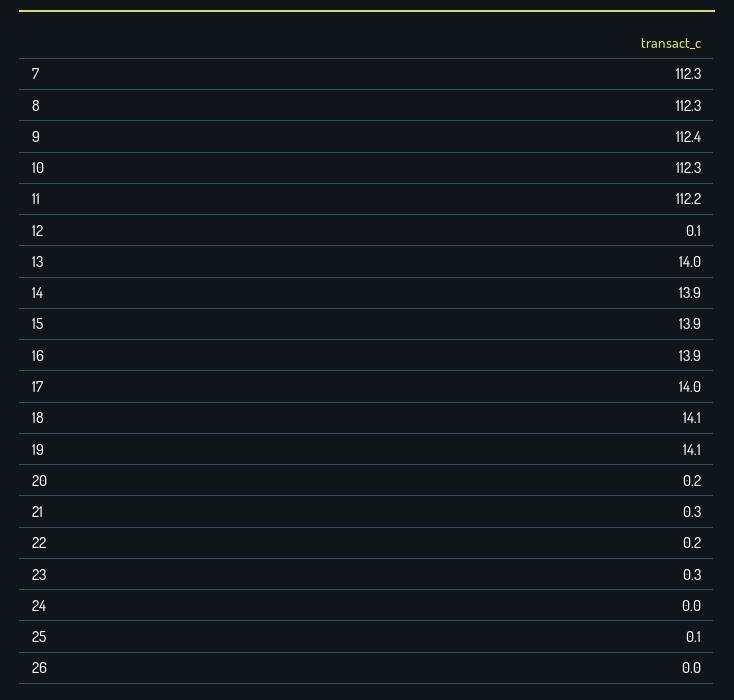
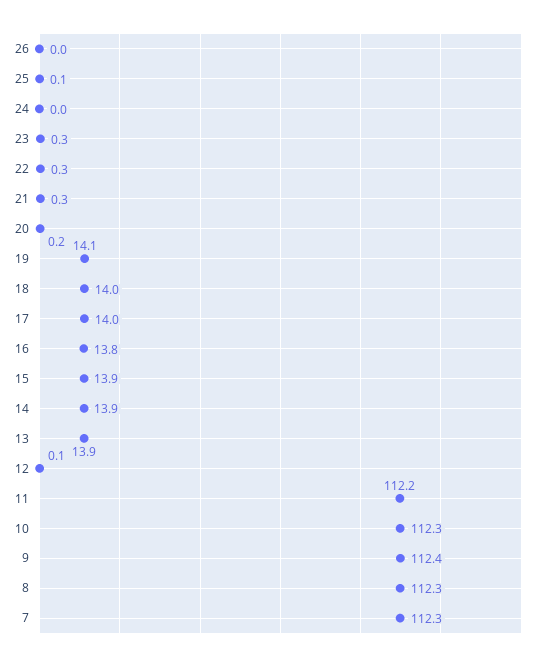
13: 14 -> 13.9
16: 13.9 -> 13.8
18: 14.1 -> 14
22: 0.2 -> 0.3

